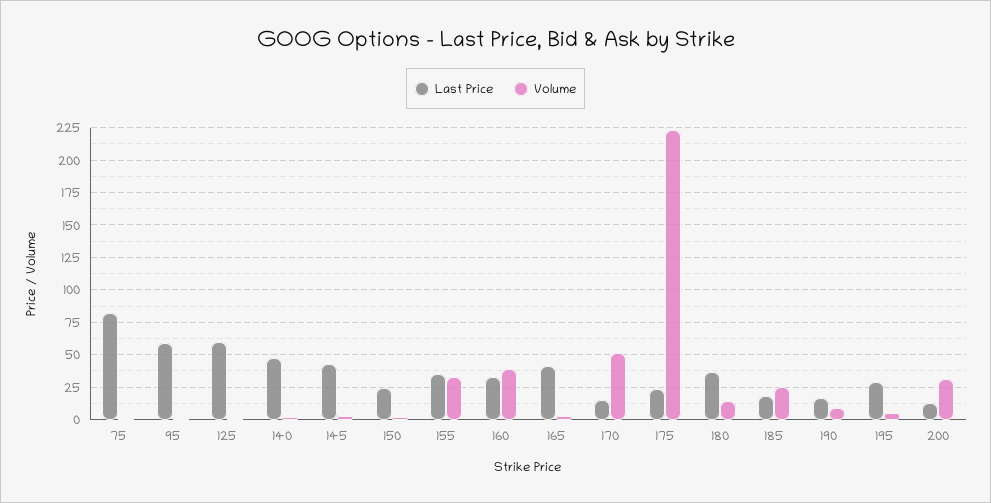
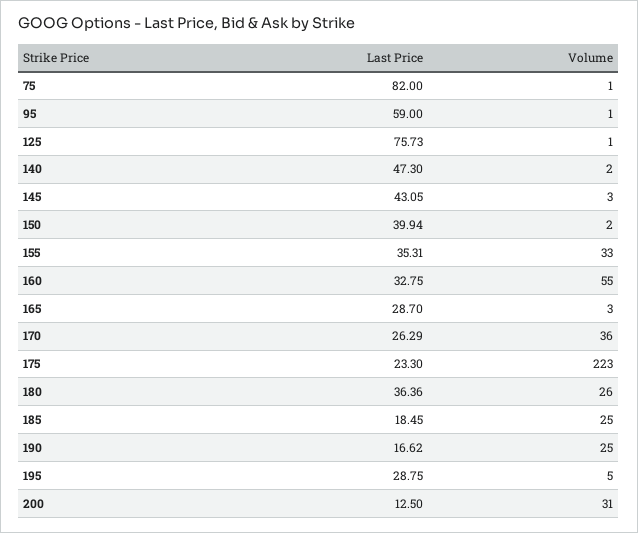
Last Price, 125: 60 -> 75.73
Last Price, 150: 25 -> 39.94
Volume, 160: 40 -> 55
Last Price, 165: 40 -> 28.7
Last Price, 170: 15 -> 26.29
Volume, 170: 50 -> 36
Volume, 180: 15 -> 26
Volume, 190: 10 -> 25

